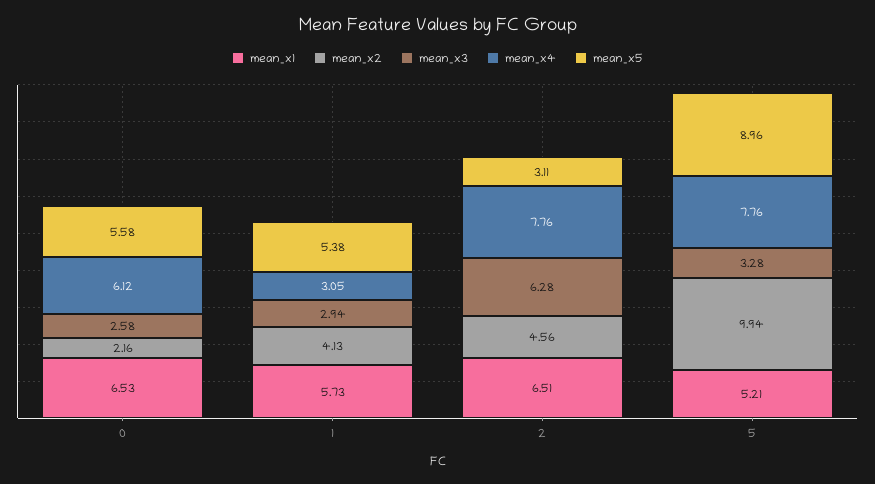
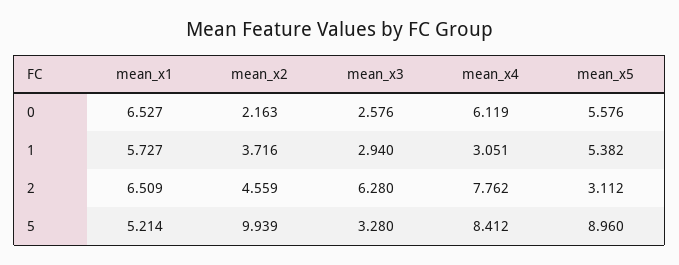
mean_x2, 1: 4.13 -> 3.716
mean_x4, 5: 7.76 -> 8.412

